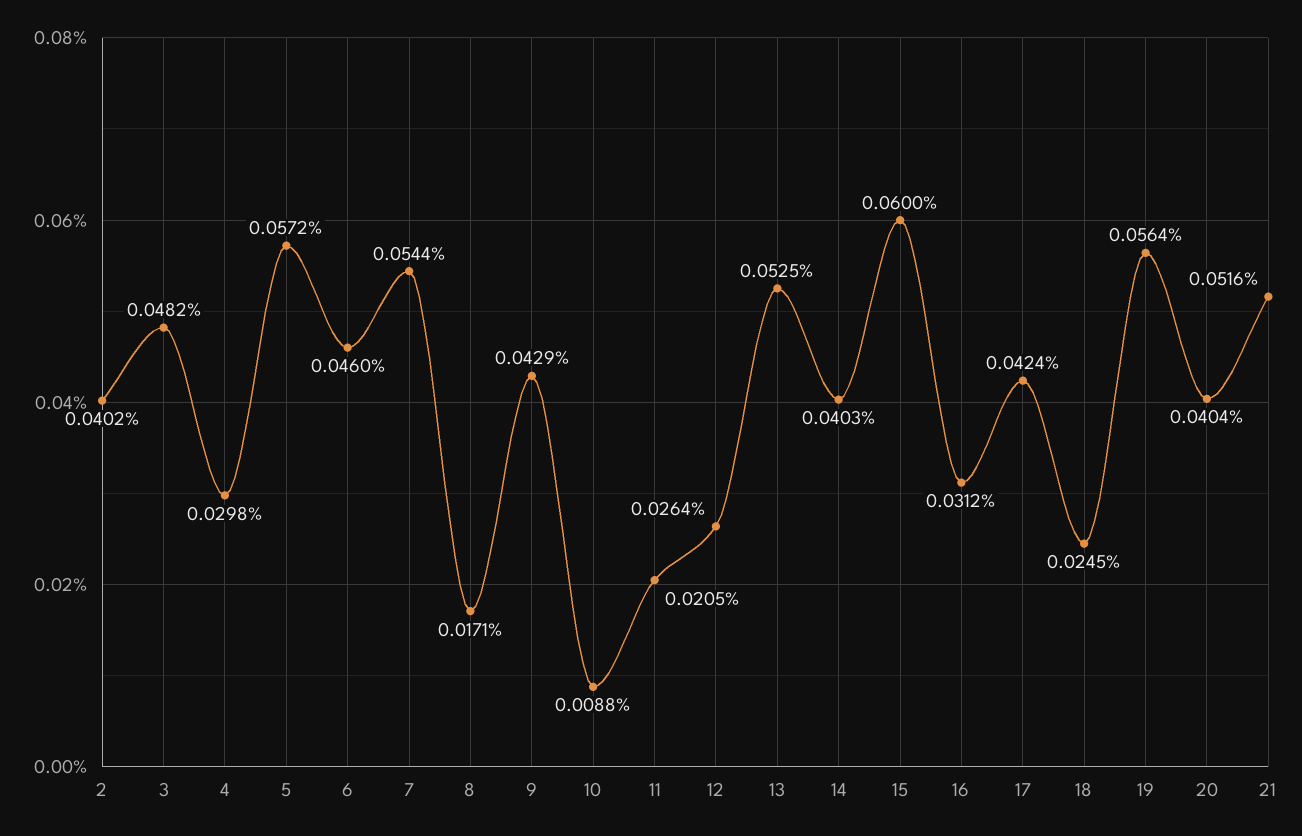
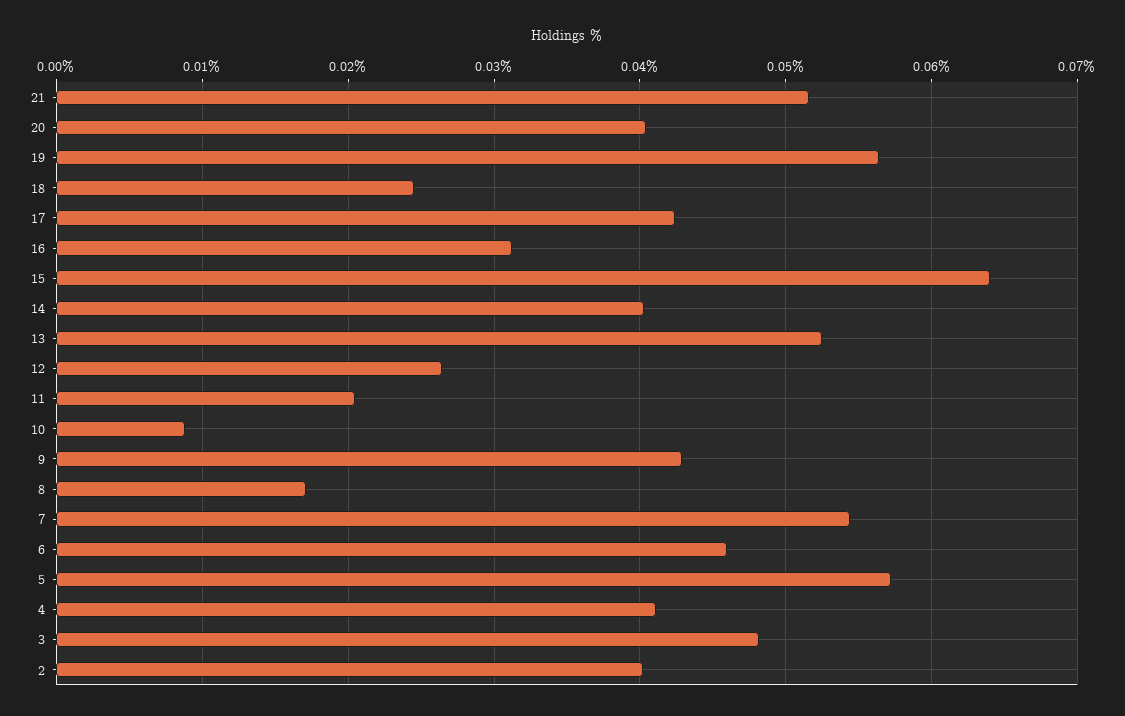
4: 0.0298 -> 0.041
15: 0.06 -> 0.064

